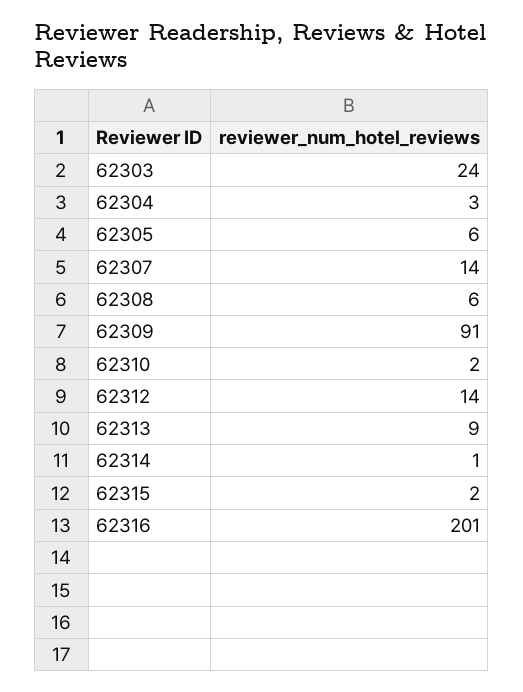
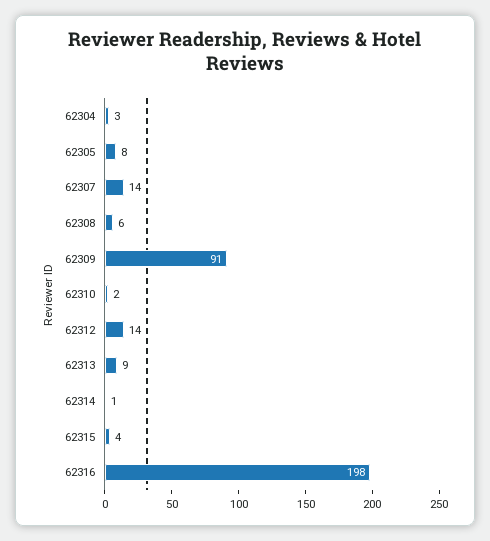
62303: 24 -> none
62305: 6 -> 8
62315: 2 -> 4
62316: 201 -> 198

